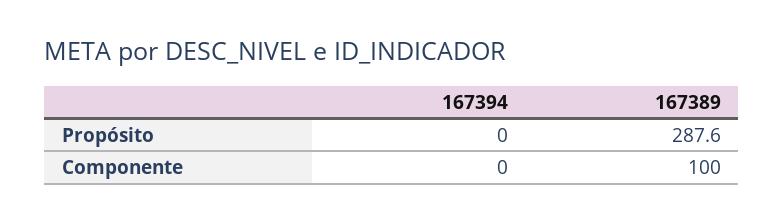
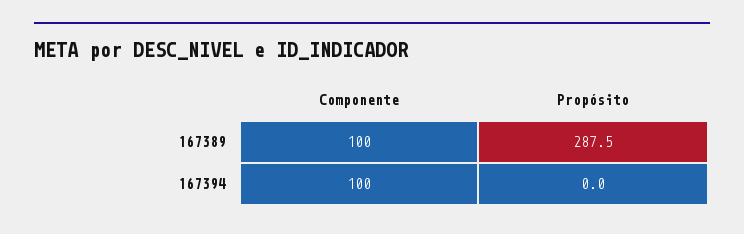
167389, Propósito: 287.6 -> 287.5
167394, Componente: 0 -> 100

